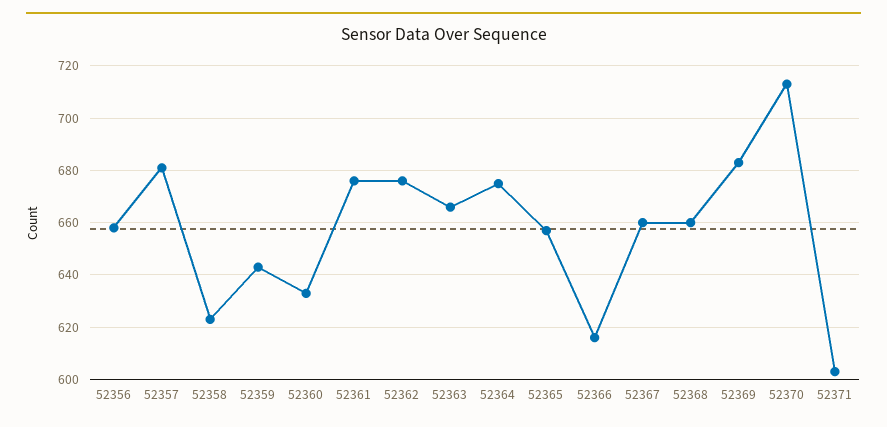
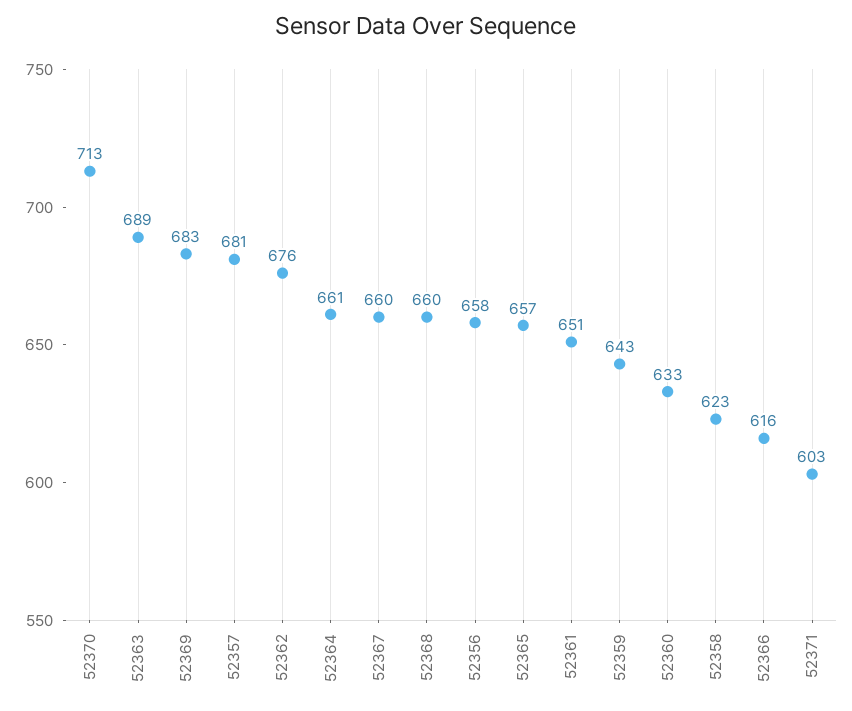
52361: 675 -> 651
52363: 665 -> 689
52364: 675 -> 661

